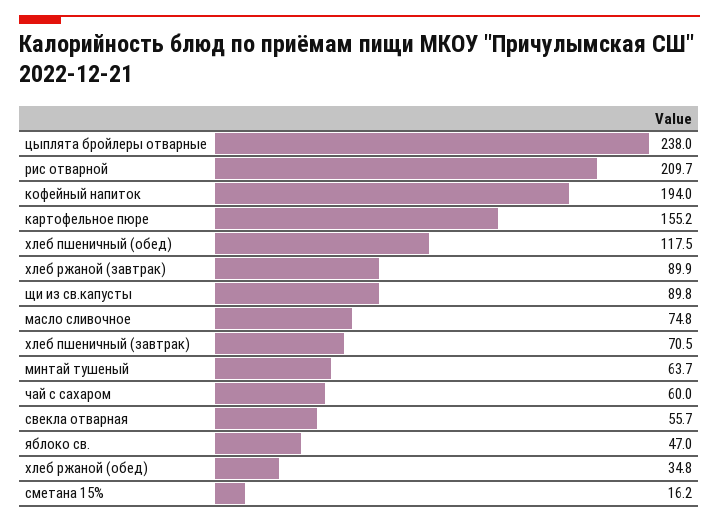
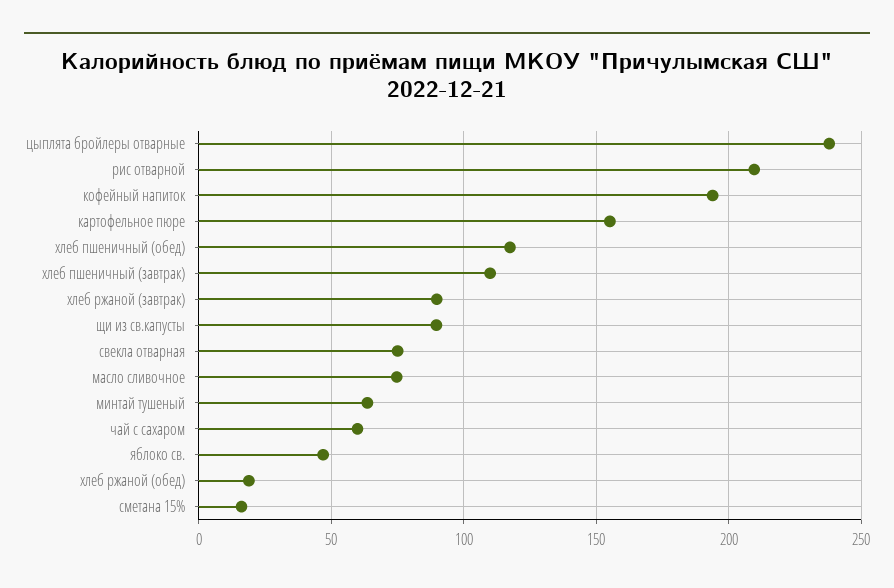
хлеб пшеничный (завтрак): 70.5 -> 110
свекла отварная: 55.7 -> 75
хлеб ржаной (обед): 34.8 -> 20

